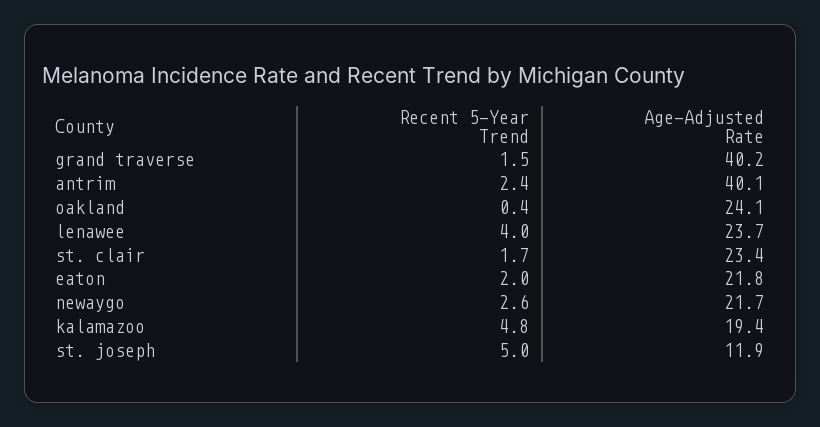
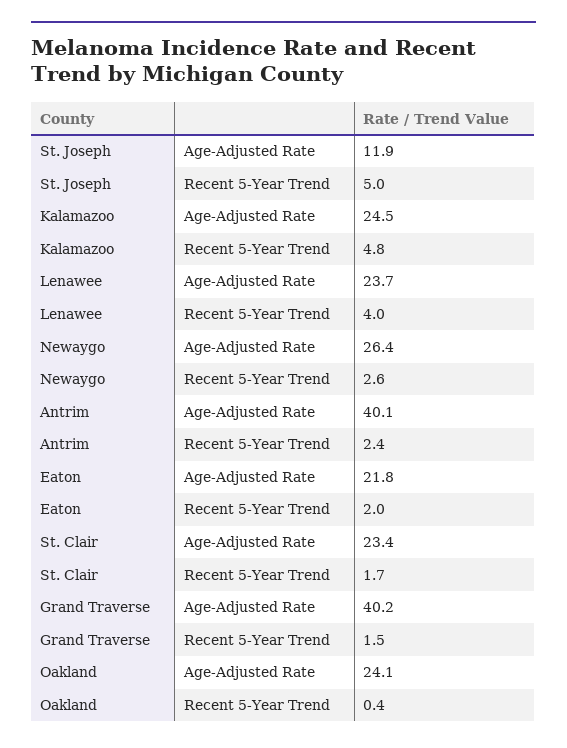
Age-Adjusted Rate, newaygo: 21.7 -> 26.4
Age-Adjusted Rate, kalamazoo: 19.4 -> 24.5

